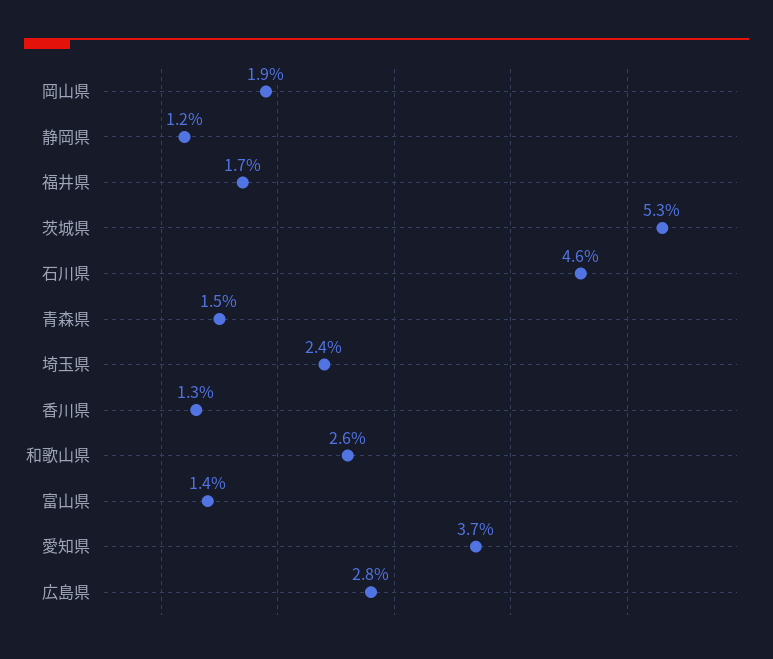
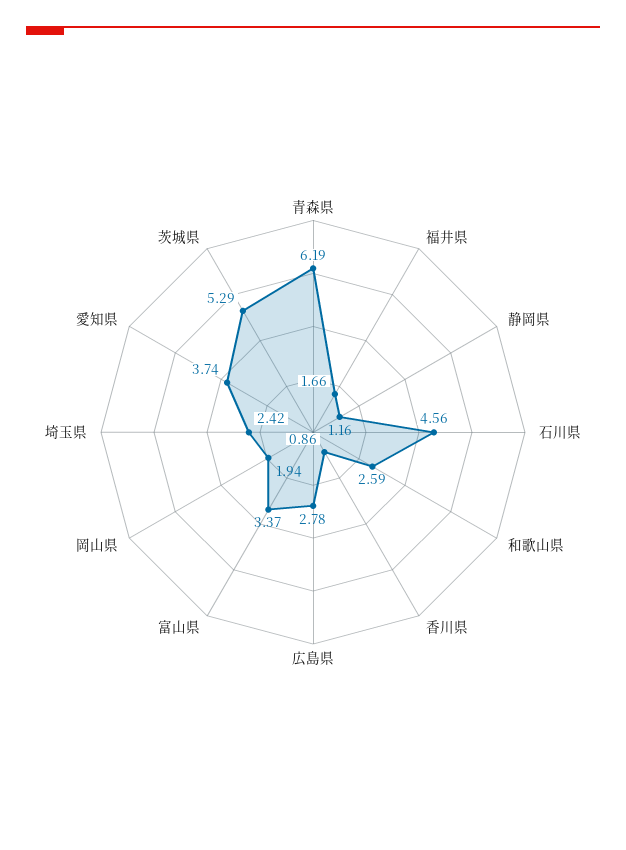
青森県: 1.5 -> 6.19
香川県: 1.3 -> 0.86
富山県: 1.4 -> 3.37

